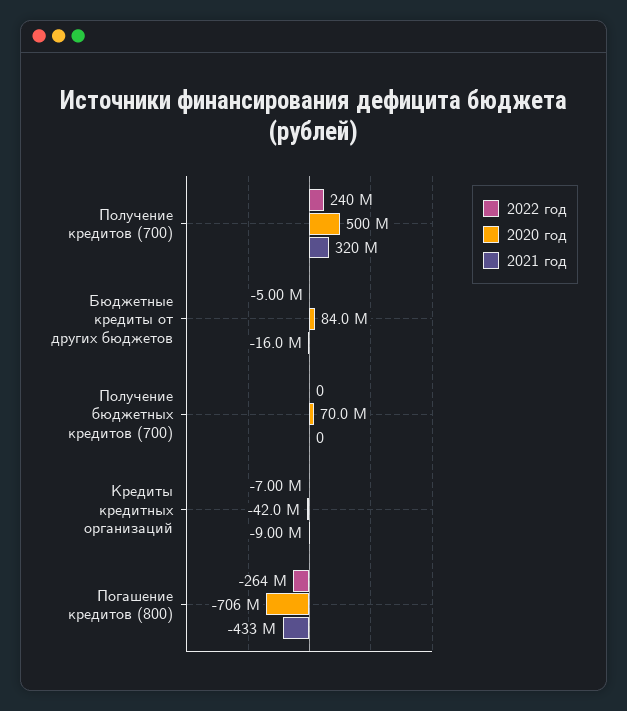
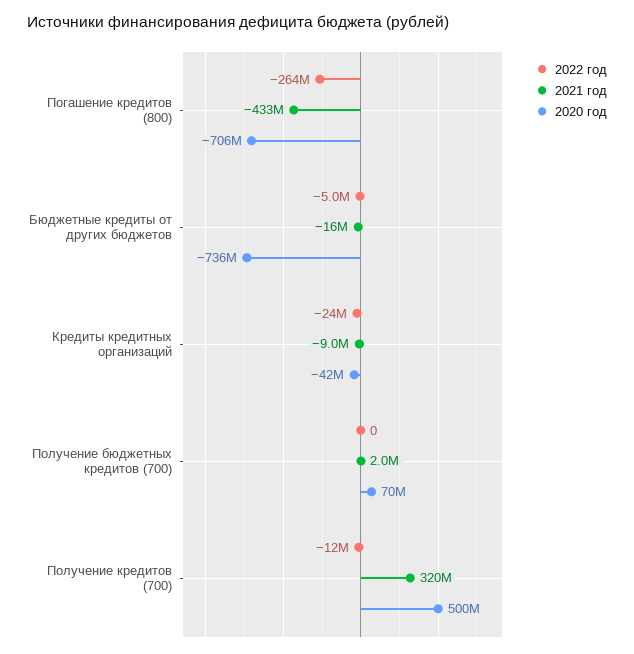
2022 год, Получение кредитов (700): 240000000 -> -12000000
2020 год, Бюджетные кредиты от других бюджетов: 84000000 -> -736000000
2021 год, Получение бюджетных кредитов (700): 0 -> 2000000
2022 год, Кредиты кредитных организаций: -7000000 -> -24000000

